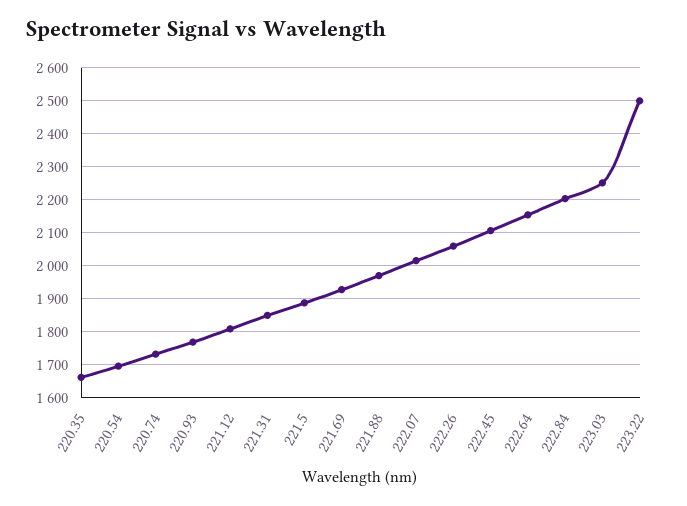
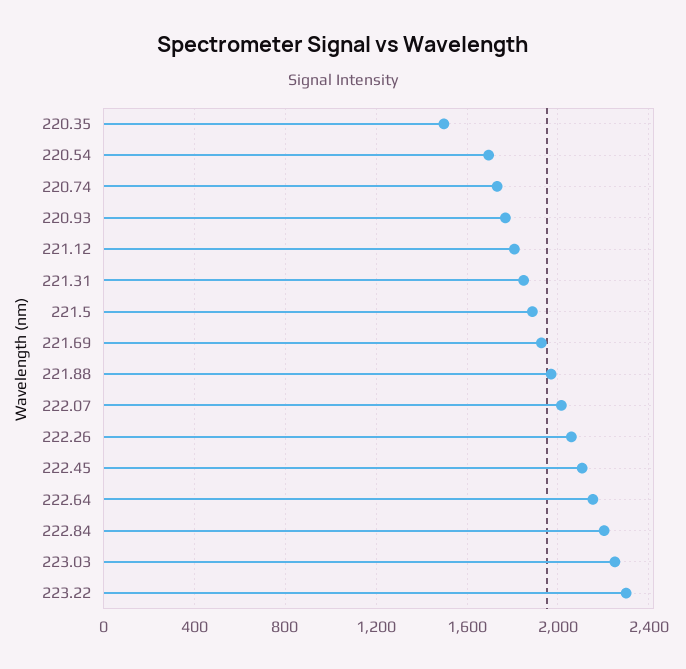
220.35: 1660 -> 1500
223.22: 2500 -> 2300

